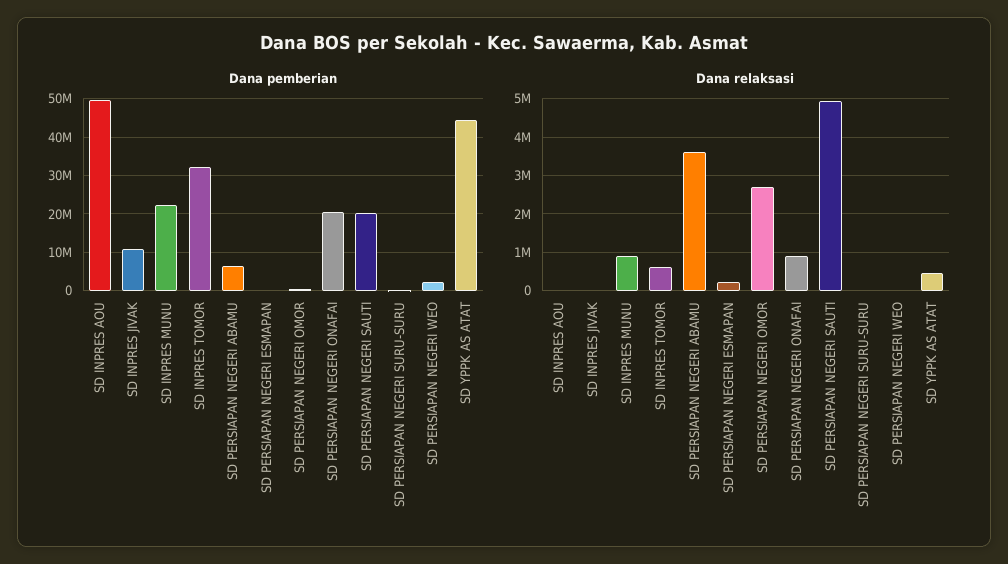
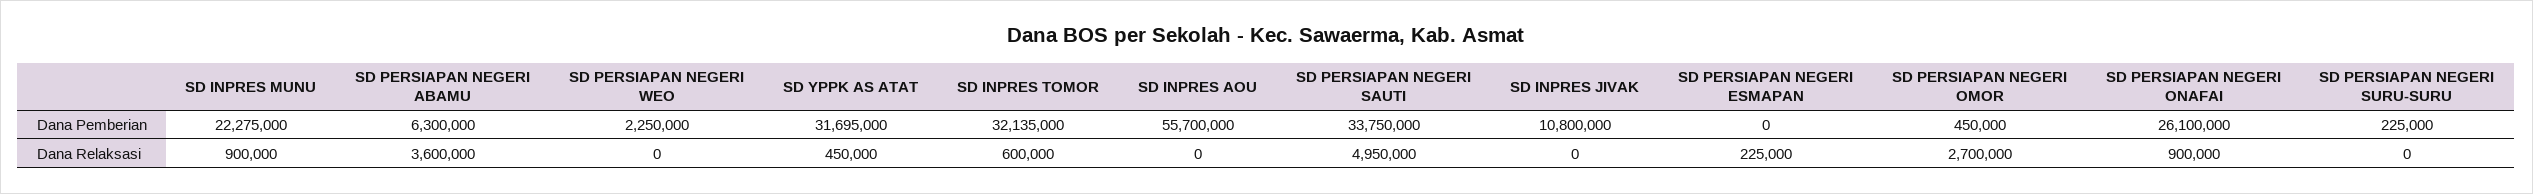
Dana pemberian, SD INPRES AOU: 50000000 -> 55700000
Dana pemberian, SD PERSIAPAN NEGERI ONAFAI: 20000000 -> 26100000
Dana pemberian, SD PERSIAPAN NEGERI SAUTI: 20000000 -> 33750000
Dana pemberian, SD YPPK AS ATAT: 44000000 -> 31695000

